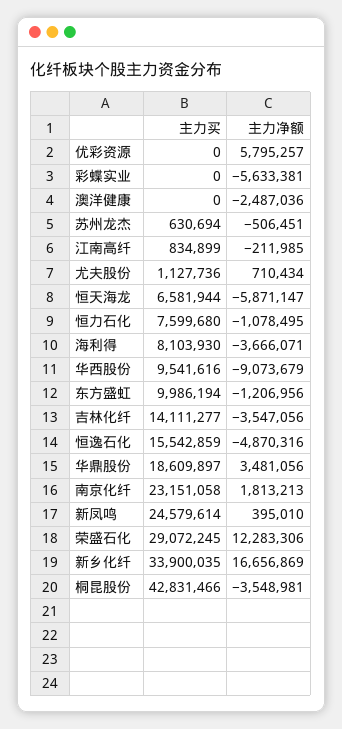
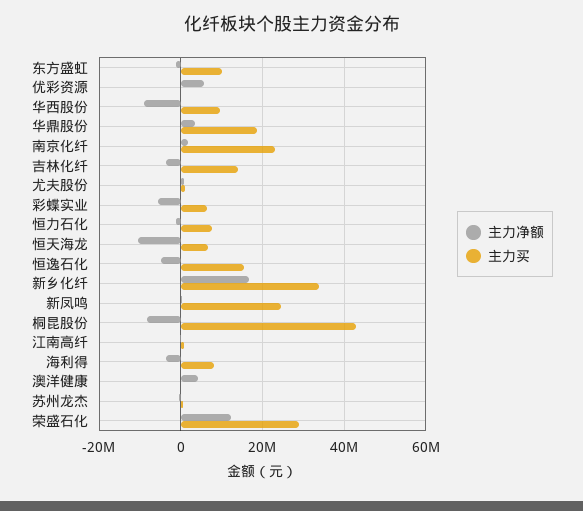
主力买, 彩蝶实业: 0 -> 6000000
主力净额, 澳洋健康: -2487036 -> 4000000
主力净额, 恒天海龙: -5871147 -> -10000000
主力净额, 桐昆股份: -3548981 -> -8000000

